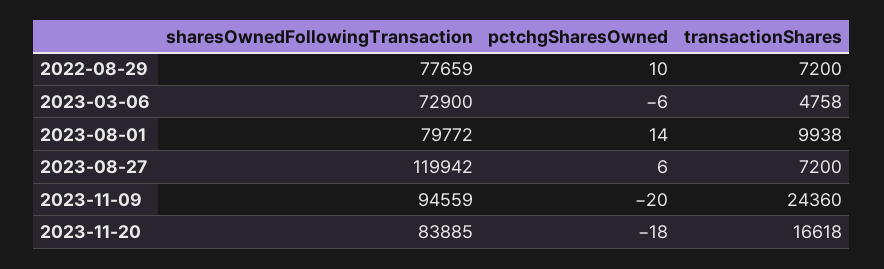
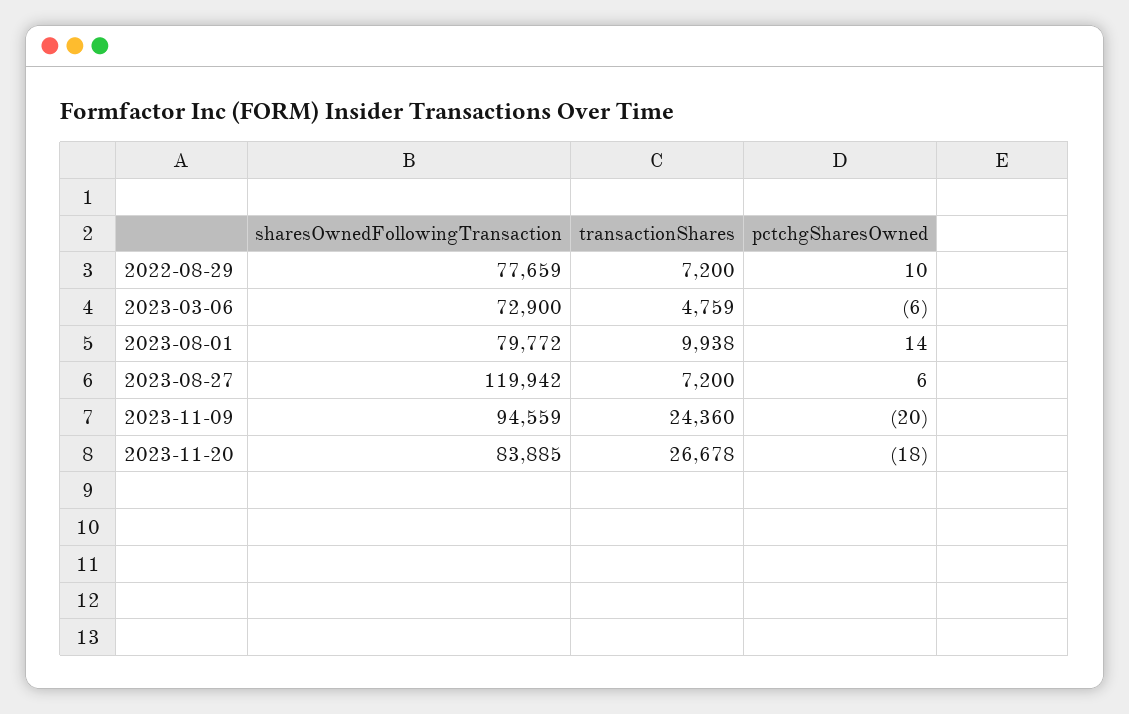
transactionShares, 2023-03-06: 4758 -> 4759
transactionShares, 2023-11-20: 16618 -> 26678

